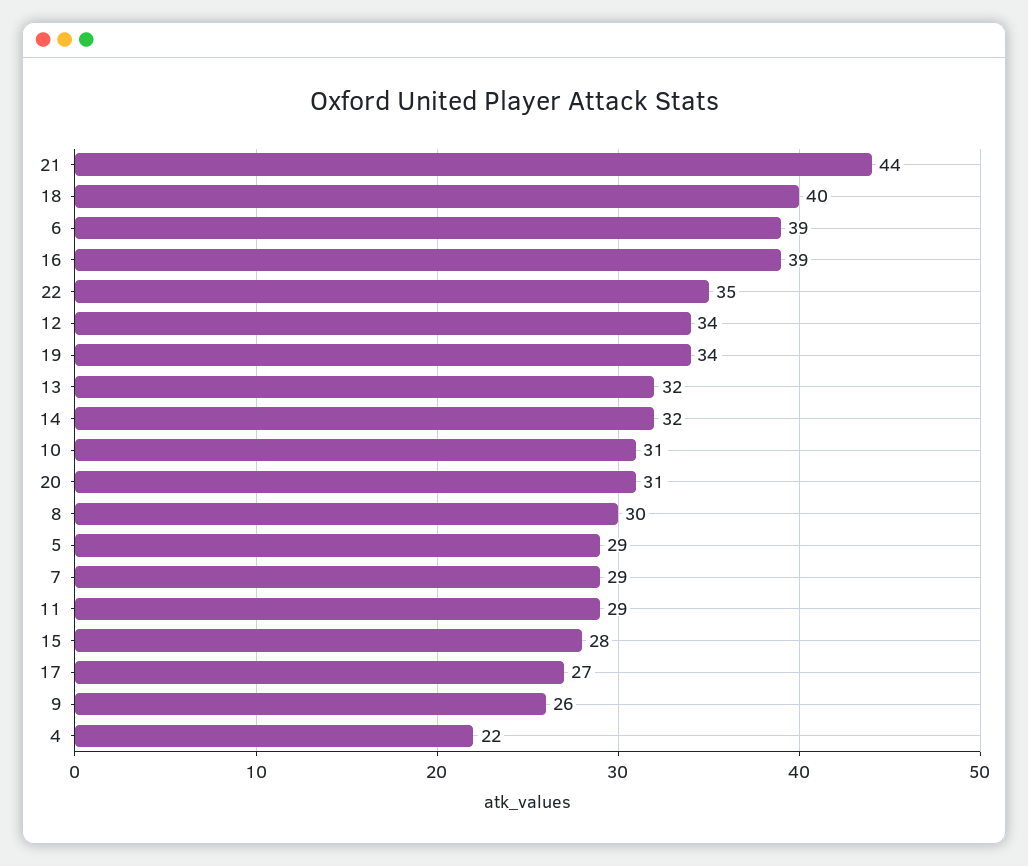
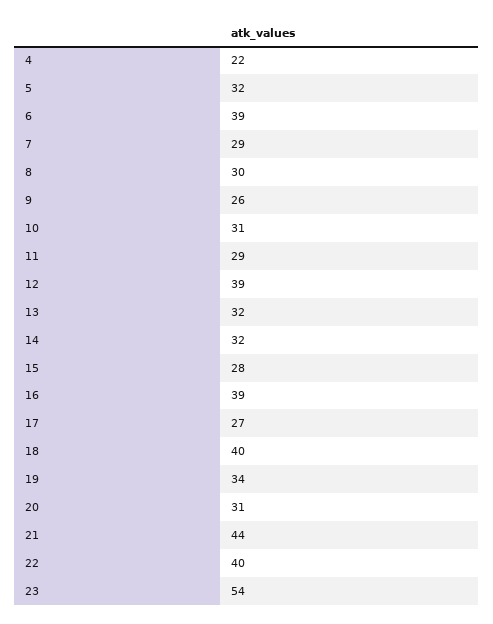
22: 35 -> 40
12: 34 -> 39
5: 29 -> 32
23: none -> 54

